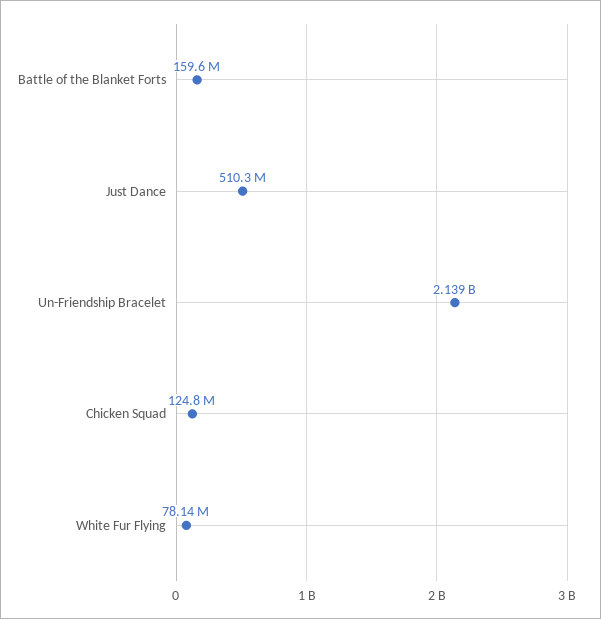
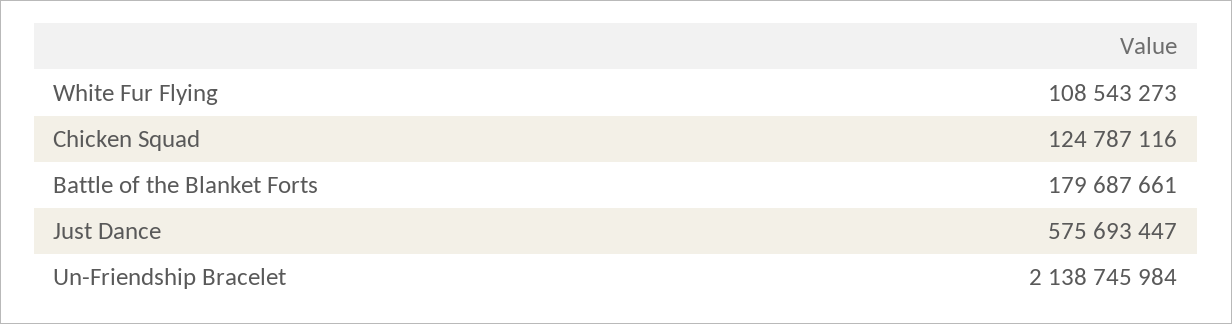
Battle of the Blanket Forts: 159600000 -> 179687661
Just Dance: 510300000 -> 575693447
White Fur Flying: 78140000 -> 108543273

